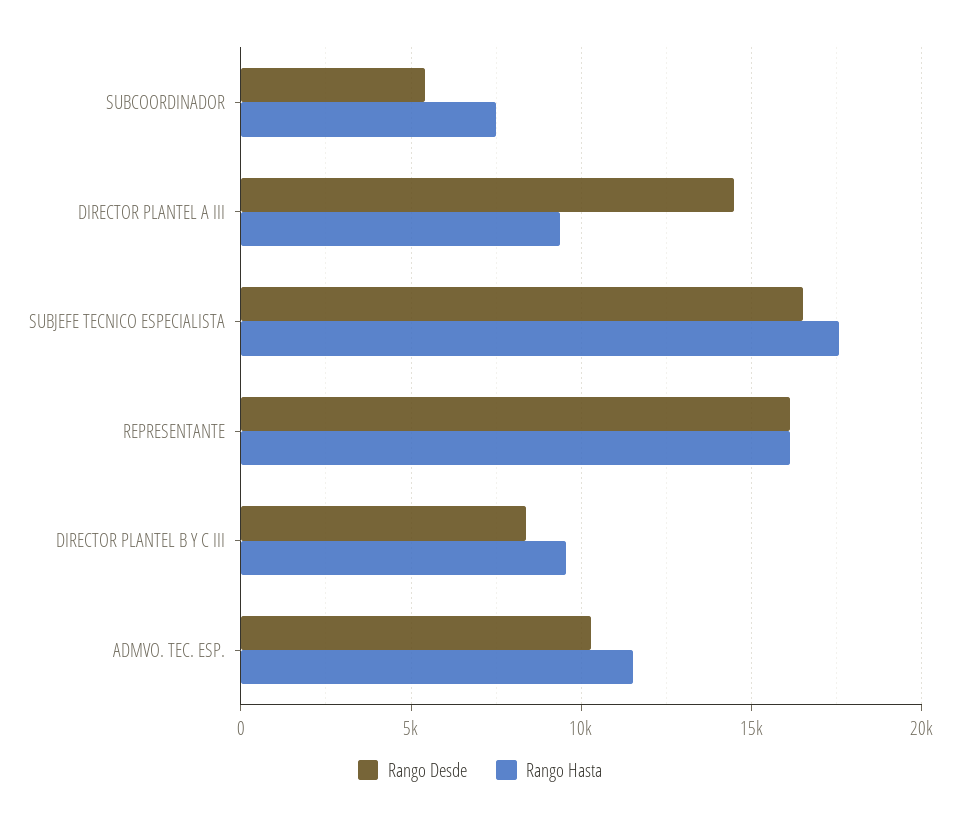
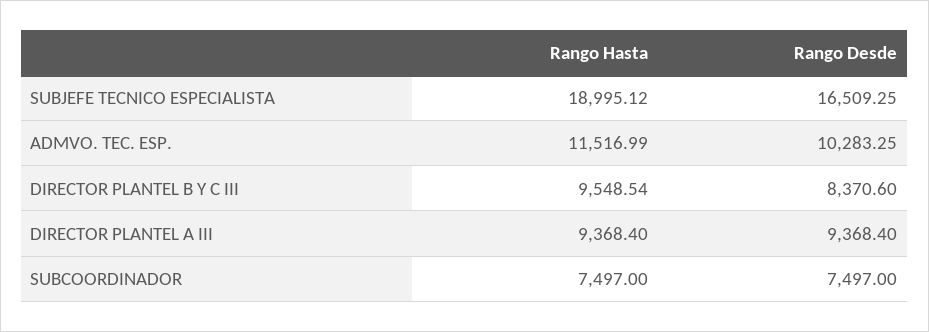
Rango Desde, SUBCOORDINADOR: 5500 -> 7497
Rango Desde, DIRECTOR PLANTEL A III: 14500 -> 9368.4
Rango Hasta, SUBJEFE TECNICO ESPECIALISTA: 17500 -> 18995.12
Rango Desde, REPRESENTANTE: 16000 -> none
Rango Hasta, REPRESENTANTE: 16000 -> none

